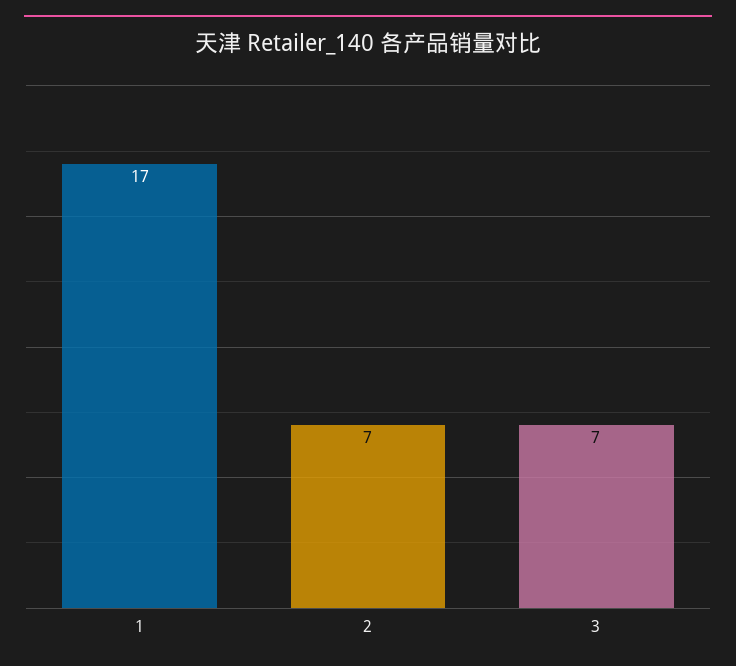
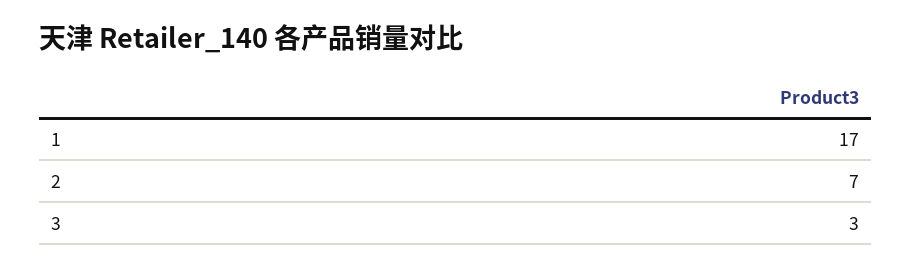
3: 7 -> 3

